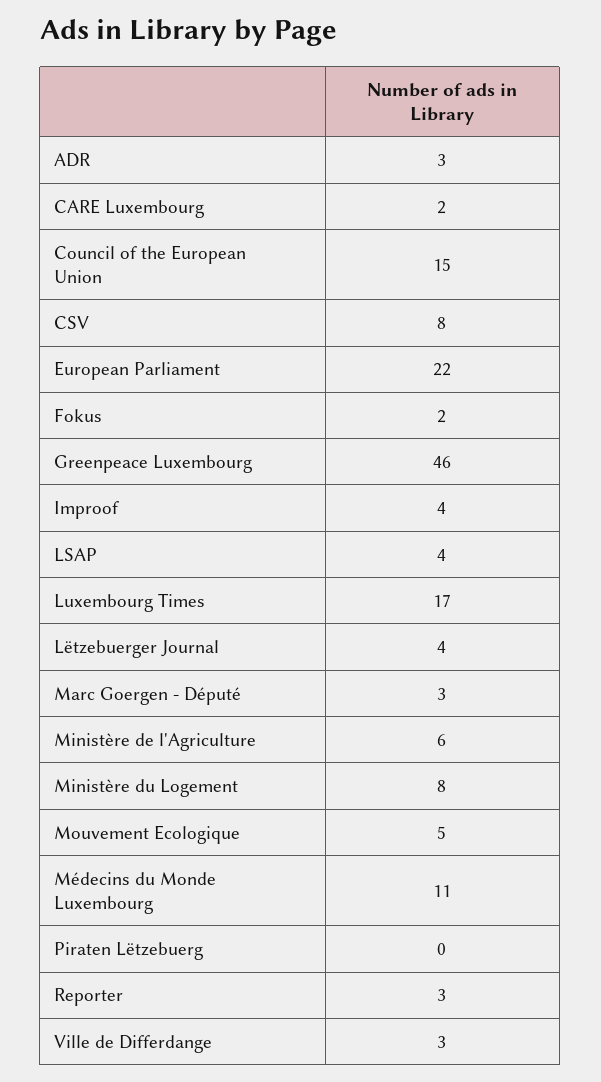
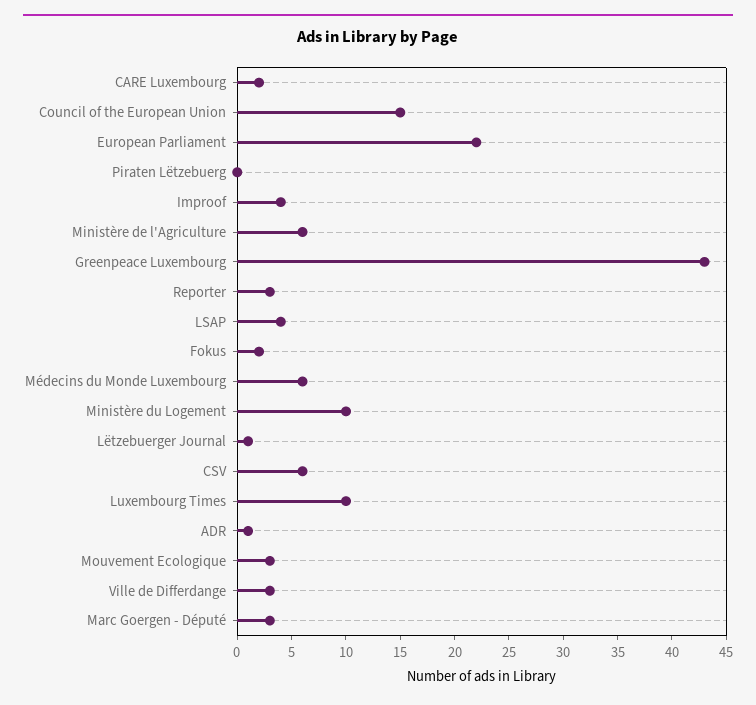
ADR: 3 -> 1
CSV: 8 -> 6
Greenpeace Luxembourg: 46 -> 43
Luxembourg Times: 17 -> 10
Lëtzebuerger Journal: 4 -> 1
Ministère du Logement: 8 -> 10
Mouvement Ecologique: 5 -> 3
Médecins du Monde Luxembourg: 11 -> 6

